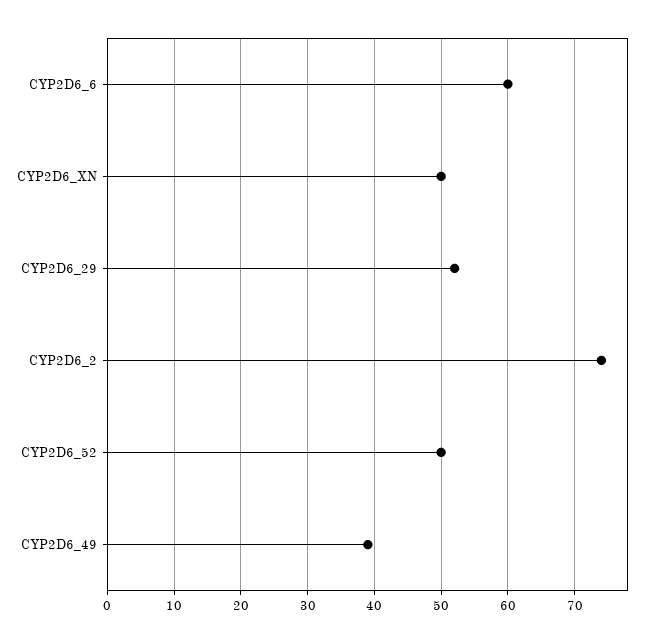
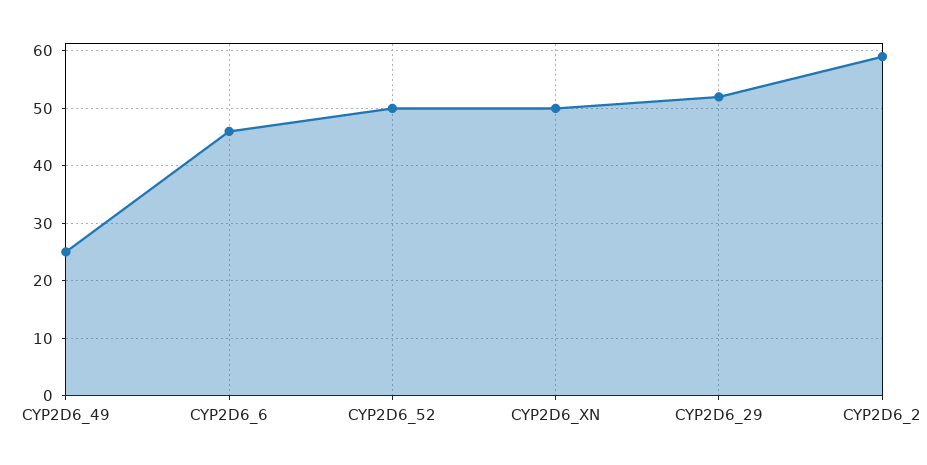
CYP2D6_6: 60 -> 45
CYP2D6_2: 74 -> 60
CYP2D6_49: 39 -> 25

